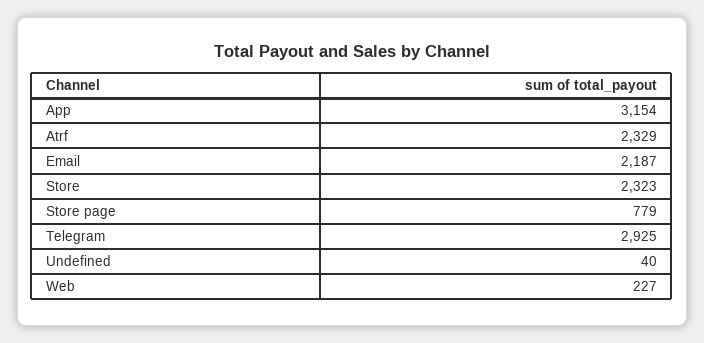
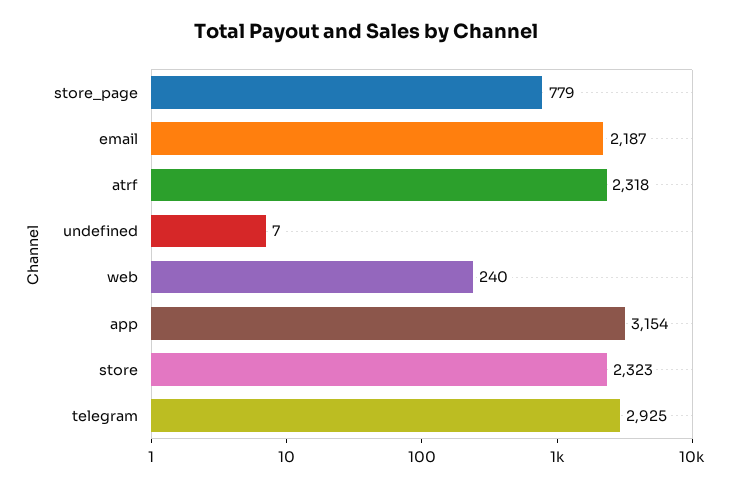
Atrf: 2329 -> 2318
Undefined: 40 -> 7
Web: 227 -> 240

